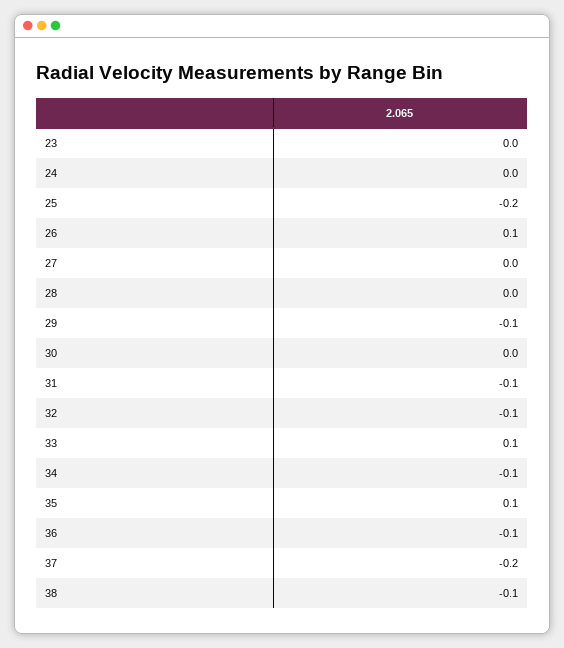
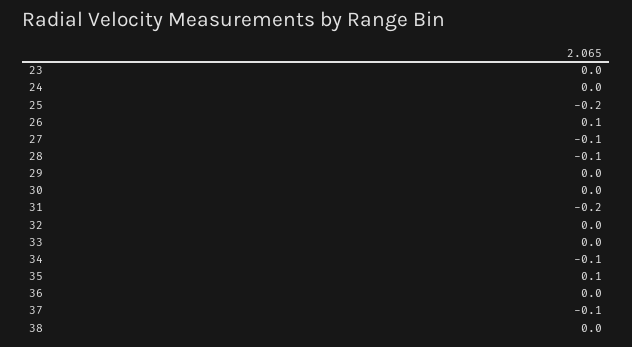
27: 0 -> -0.1
28: 0 -> -0.1
29: -0.1 -> 0
31: -0.1 -> -0.2
32: -0.1 -> 0
33: 0.1 -> 0
36: -0.1 -> 0
37: -0.2 -> -0.1
38: -0.1 -> 0

